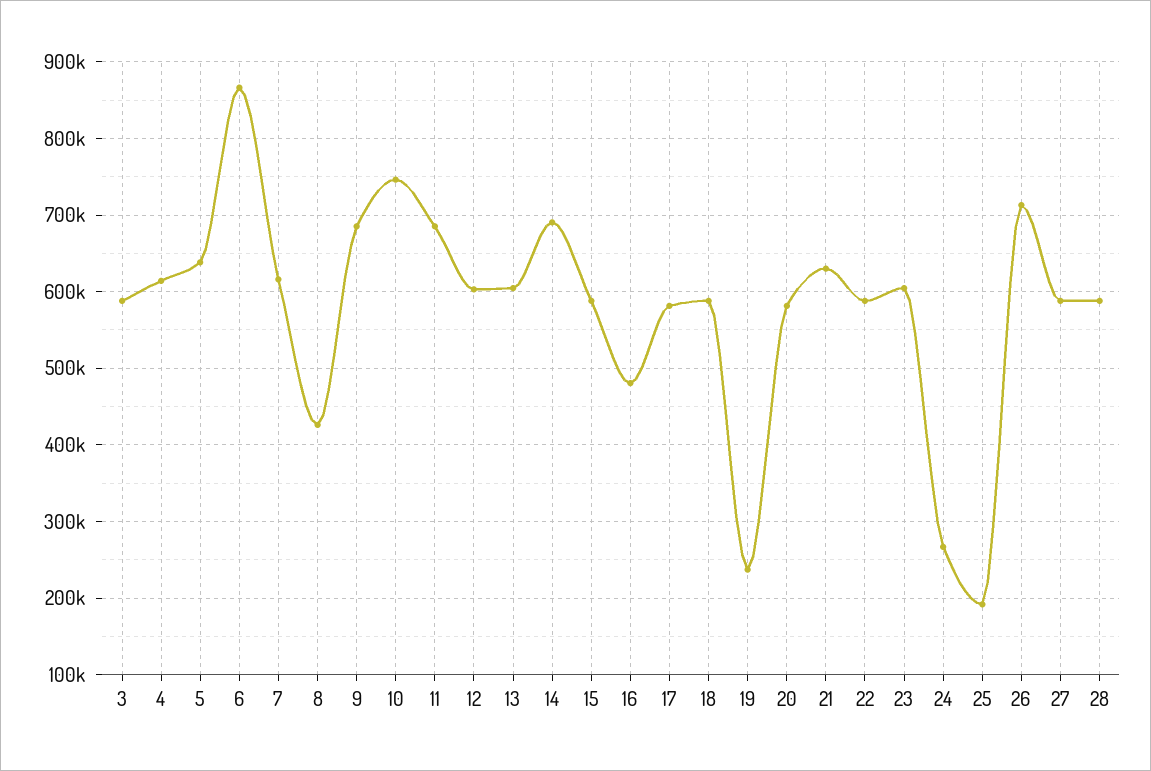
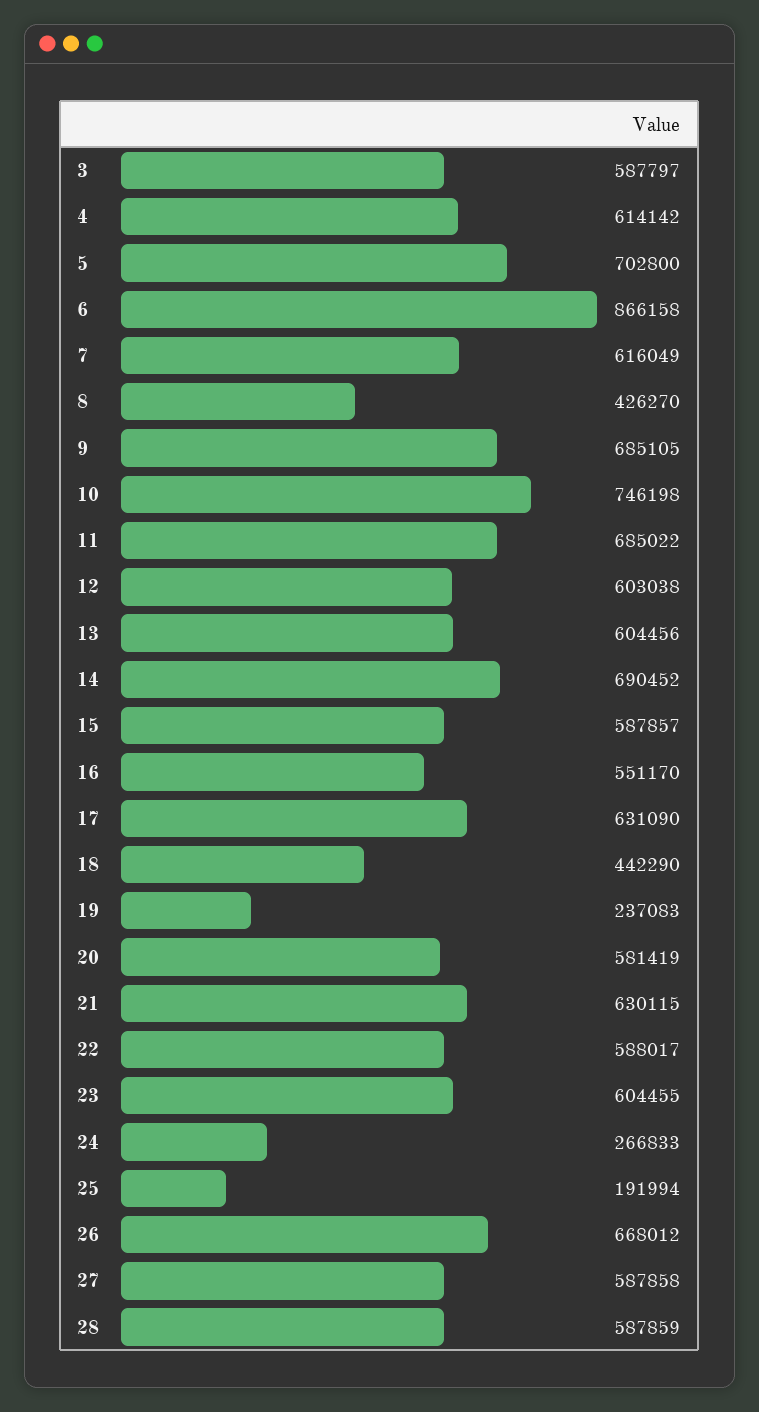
5: 640000 -> 702800
16: 480000 -> 551170
17: 580000 -> 631090
18: 590000 -> 442290
26: 710000 -> 668012

